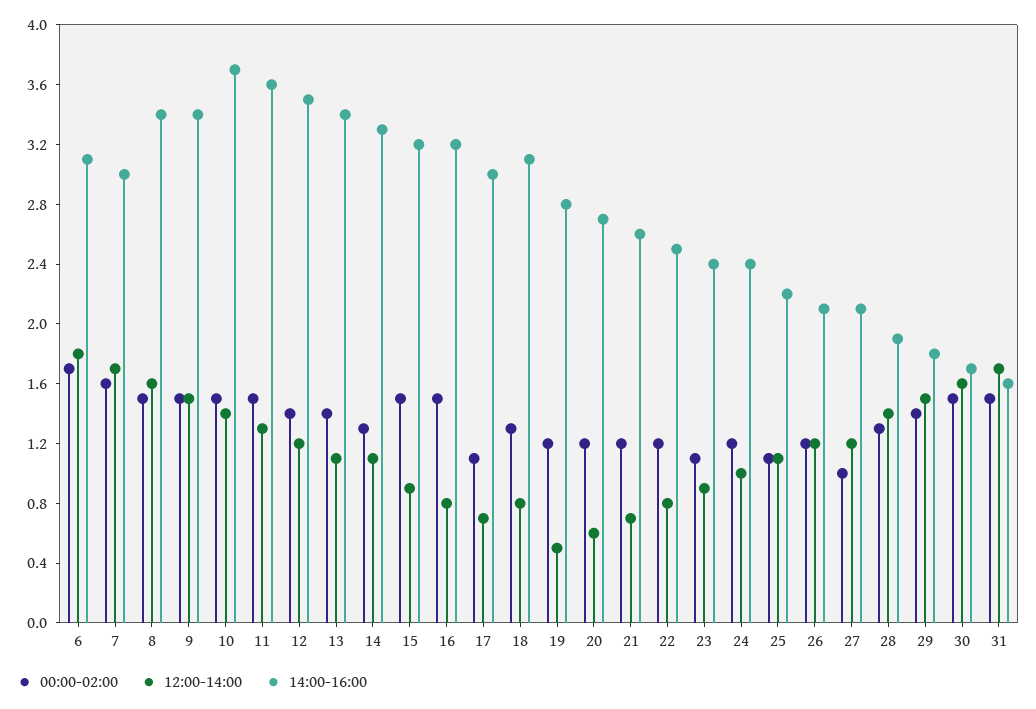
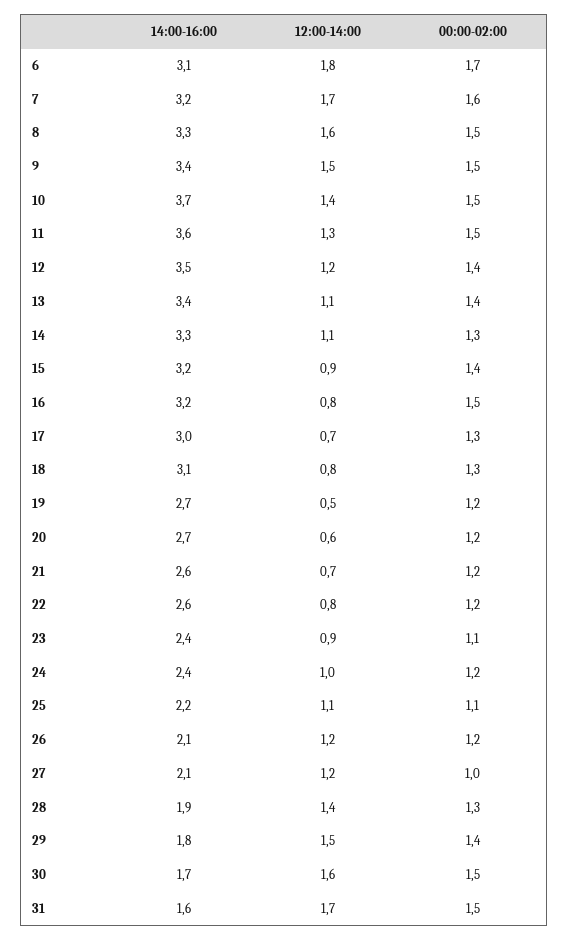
14:00-16:00, 7: 3 -> 3.2
14:00-16:00, 8: 3.4 -> 3.3
00:00-02:00, 15: 1.5 -> 1.4
00:00-02:00, 17: 1.1 -> 1.3
14:00-16:00, 19: 2.8 -> 2.7
14:00-16:00, 22: 2.5 -> 2.6

